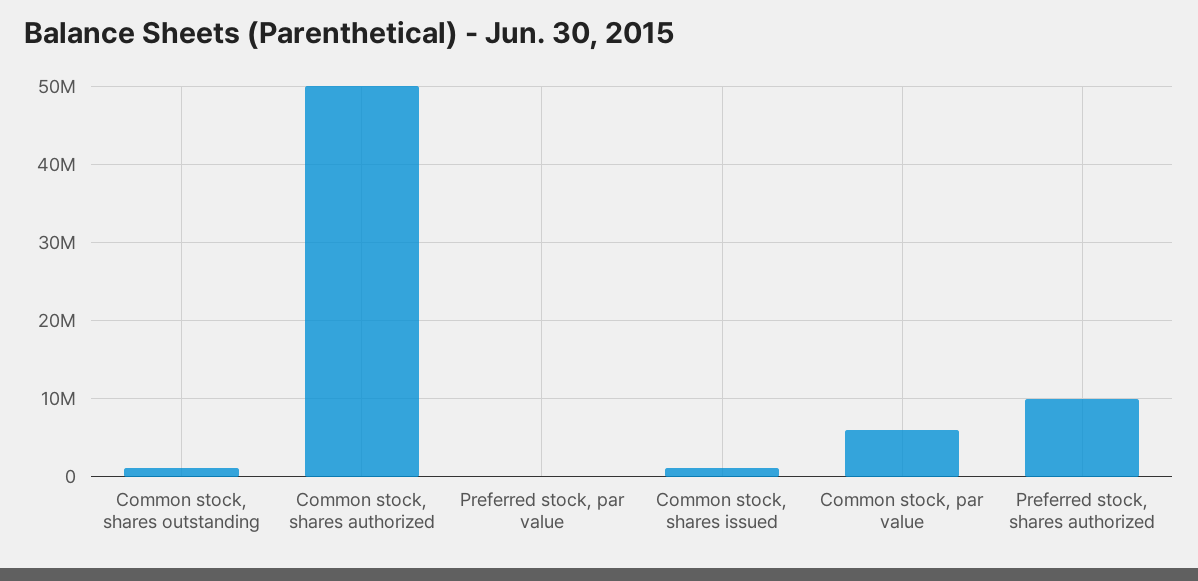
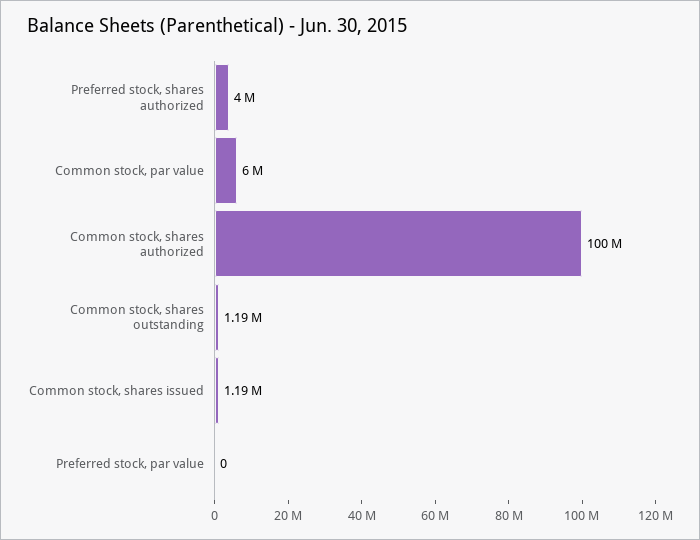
Common stock, shares authorized: 50000000 -> 100000000
Preferred stock, shares authorized: 10000000 -> 4000000

